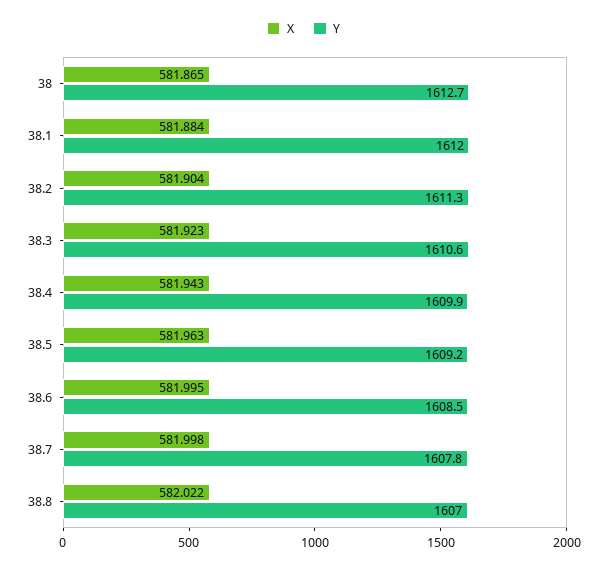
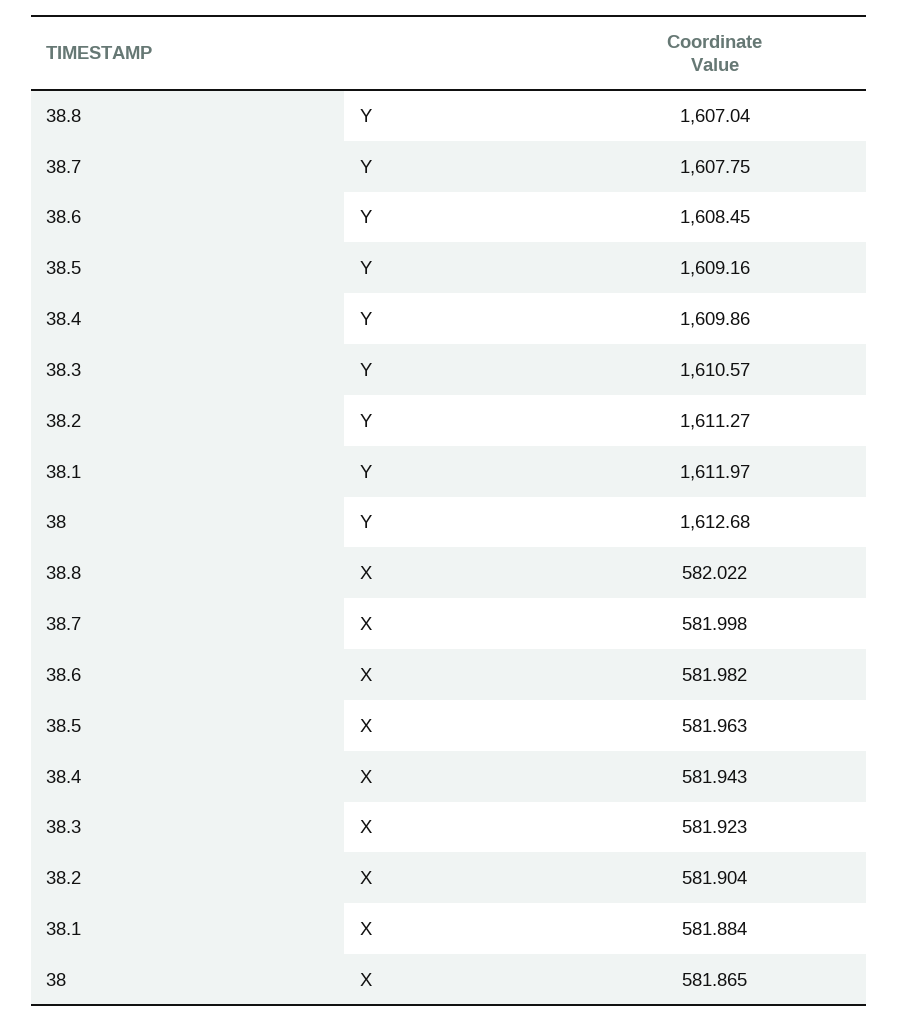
X, 38.6: 581.995 -> 581.982

